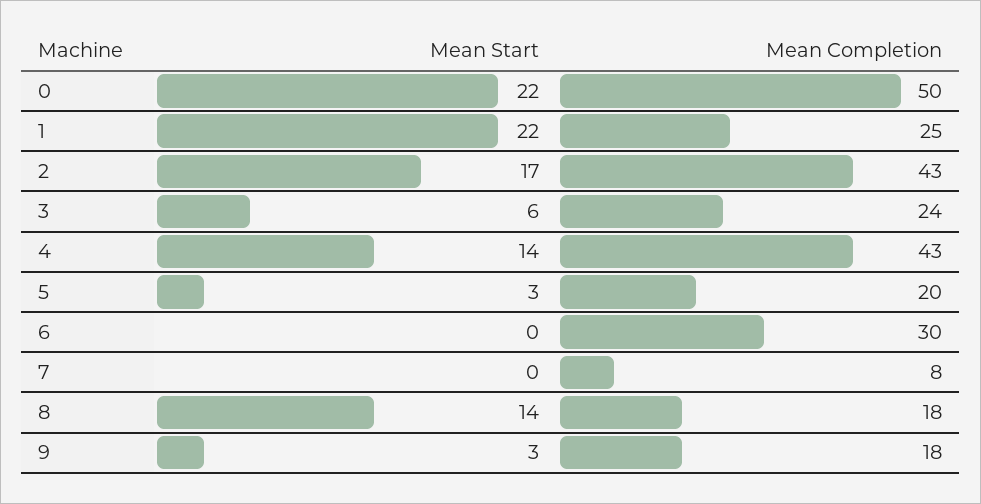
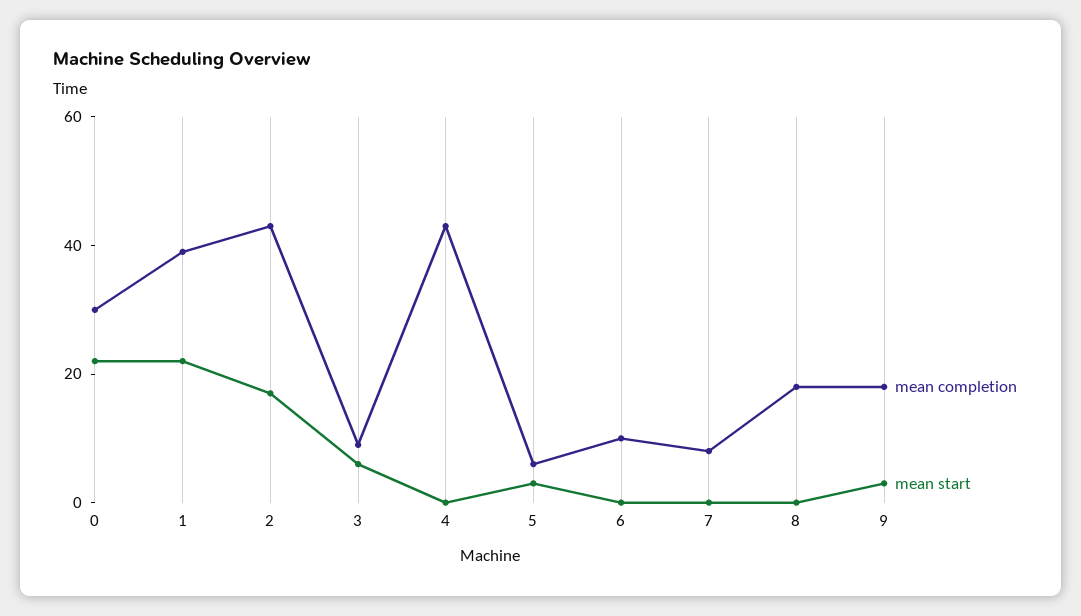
Mean Completion, 0: 50 -> 30
Mean Completion, 1: 25 -> 40
Mean Completion, 3: 24 -> 10
Mean Start, 4: 14 -> 0
Mean Completion, 5: 20 -> 5
Mean Completion, 6: 30 -> 10
Mean Start, 8: 14 -> 0

